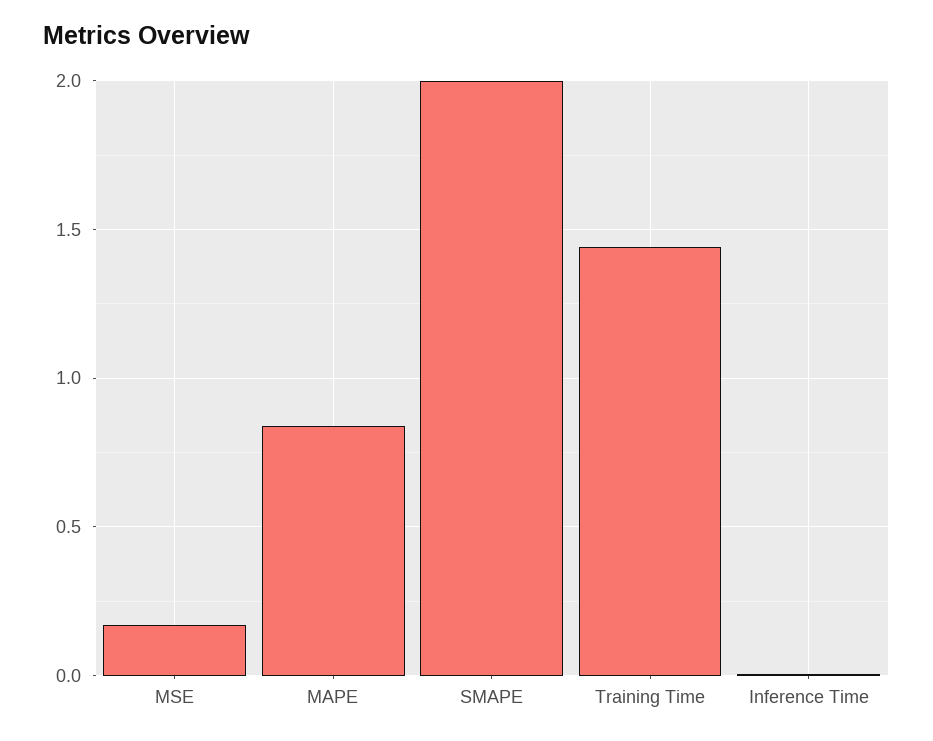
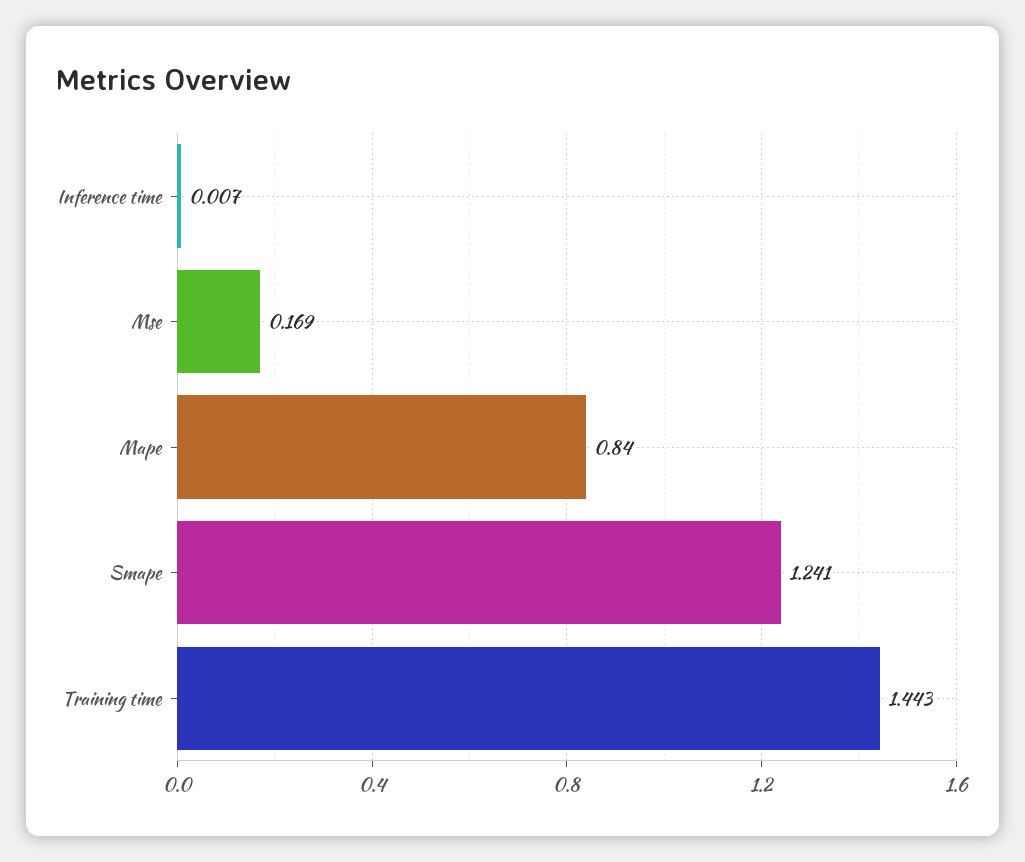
SMAPE: 2 -> 1.241

